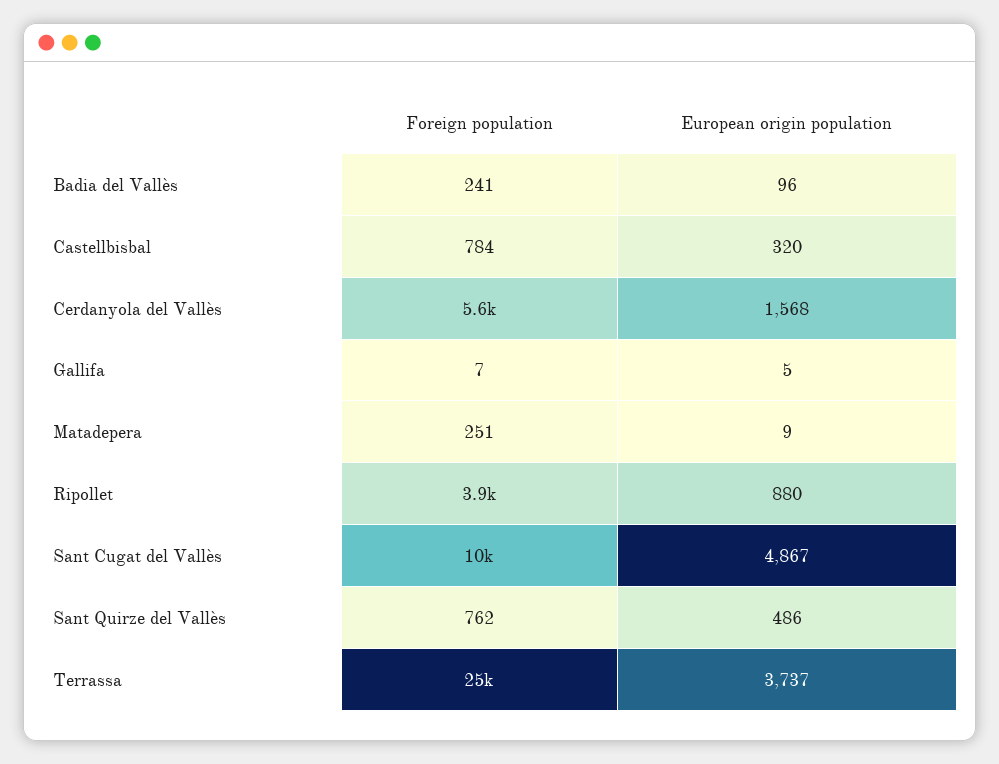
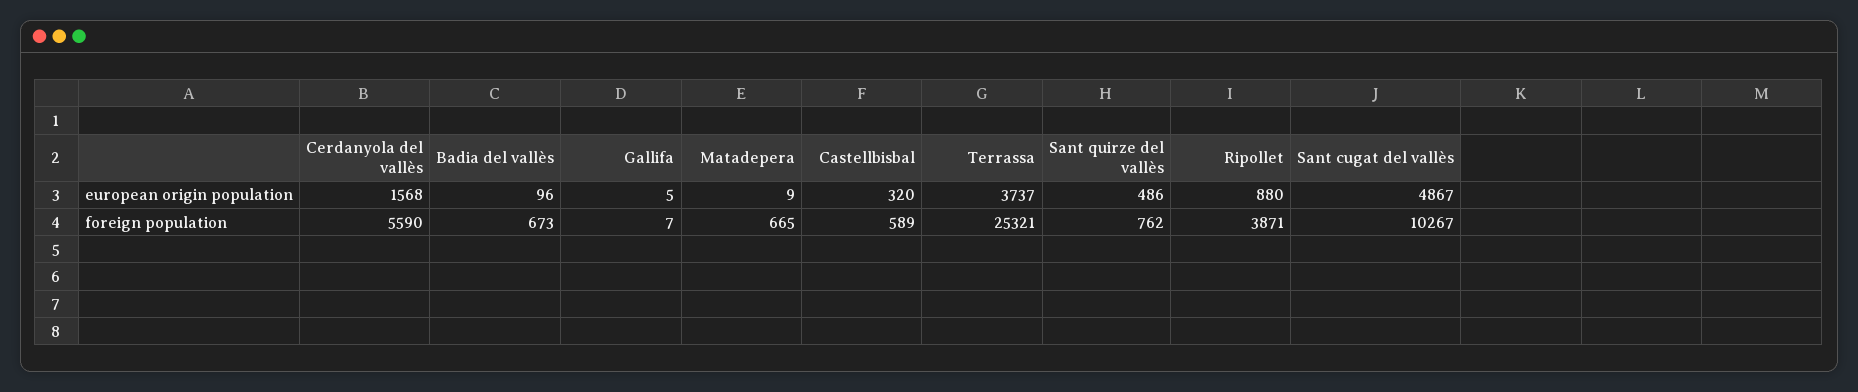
Foreign population, Badia del Vallès: 241 -> 673
Foreign population, Castellbisbal: 784 -> 589
Foreign population, Matadepera: 251 -> 665

